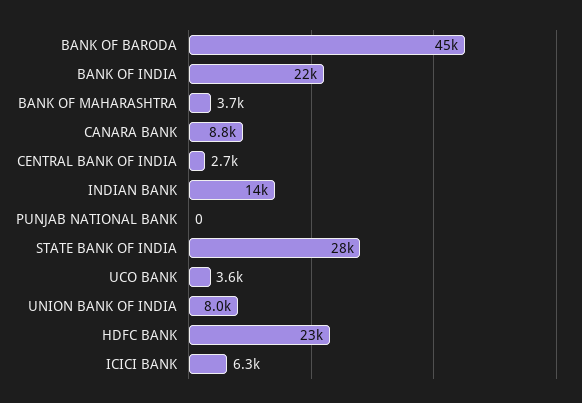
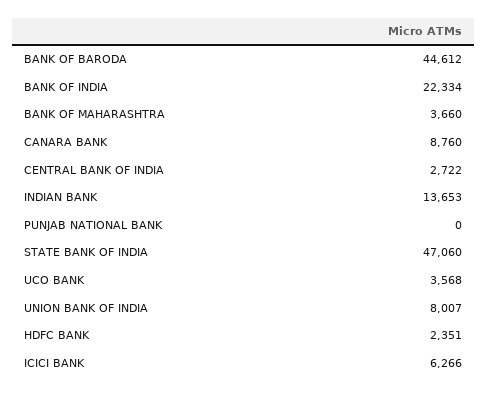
STATE BANK OF INDIA: 28000 -> 47060
HDFC BANK: 23000 -> 2351

